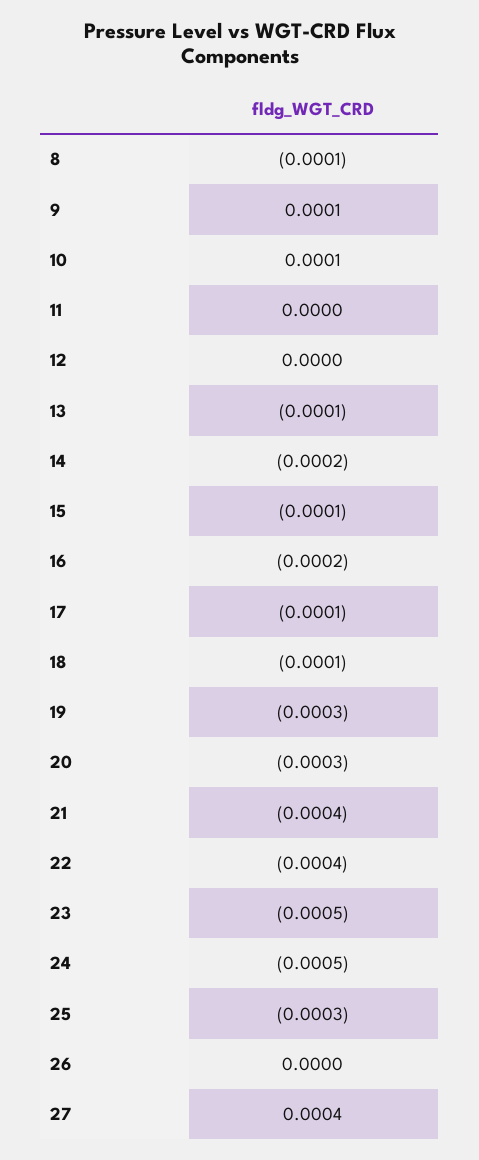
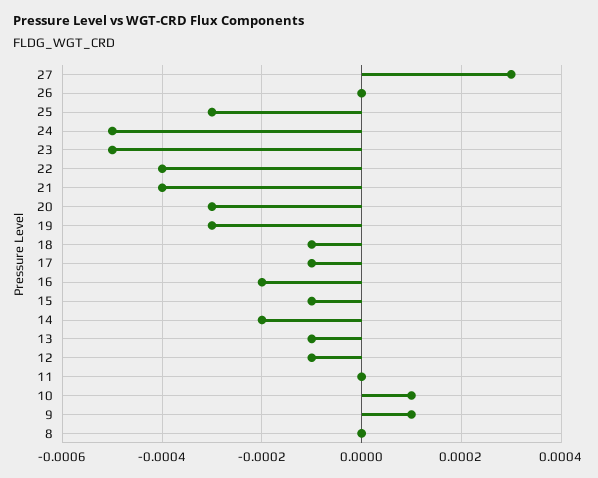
8: -0.0001 -> 0
12: 0 -> -0.0001
27: 0.0004 -> 0.0003

